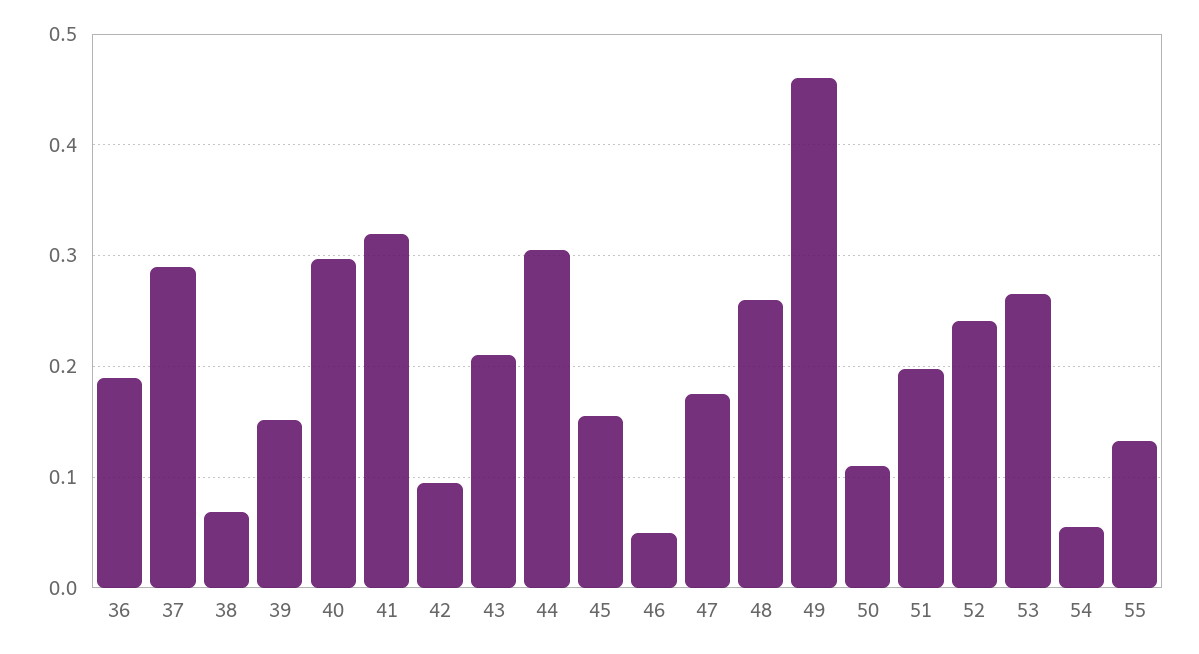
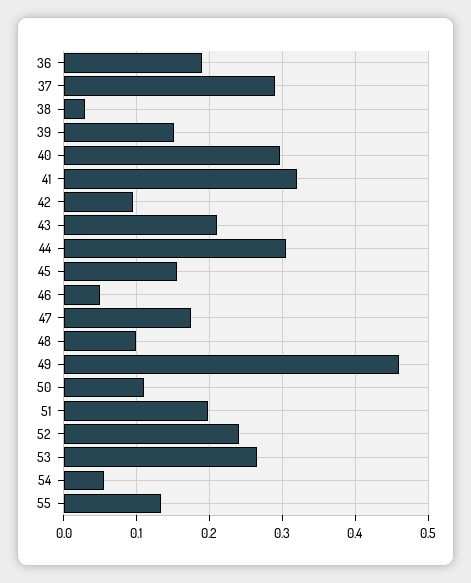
38: 0.07 -> 0.03
48: 0.26 -> 0.1

